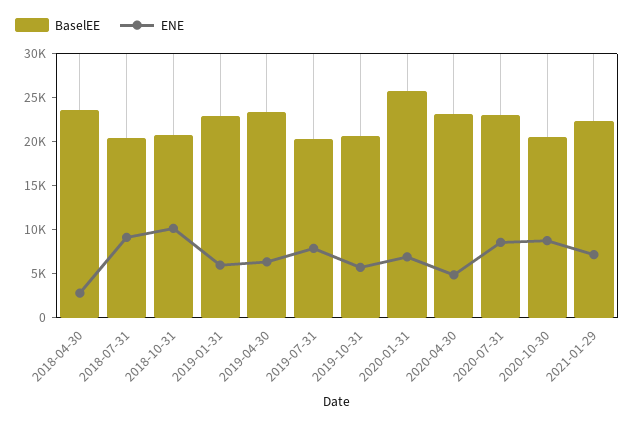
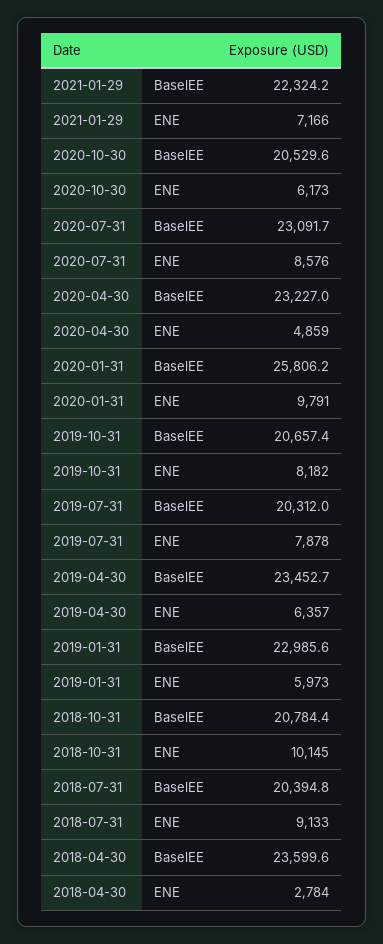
ENE, 2019-10-31: 6000 -> 8182
ENE, 2020-01-31: 7000 -> 9791
ENE, 2020-10-30: 9000 -> 6173

